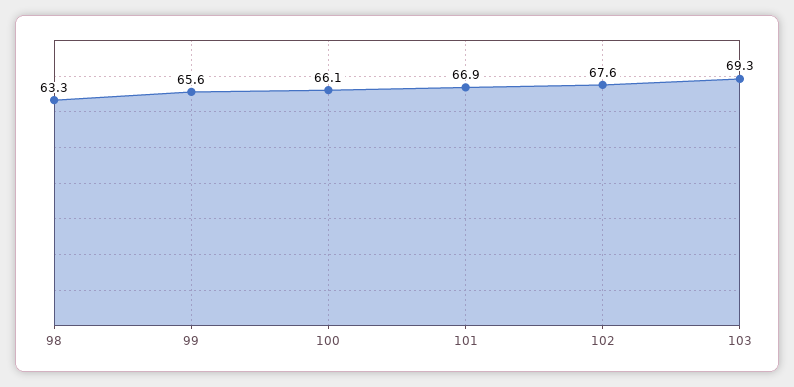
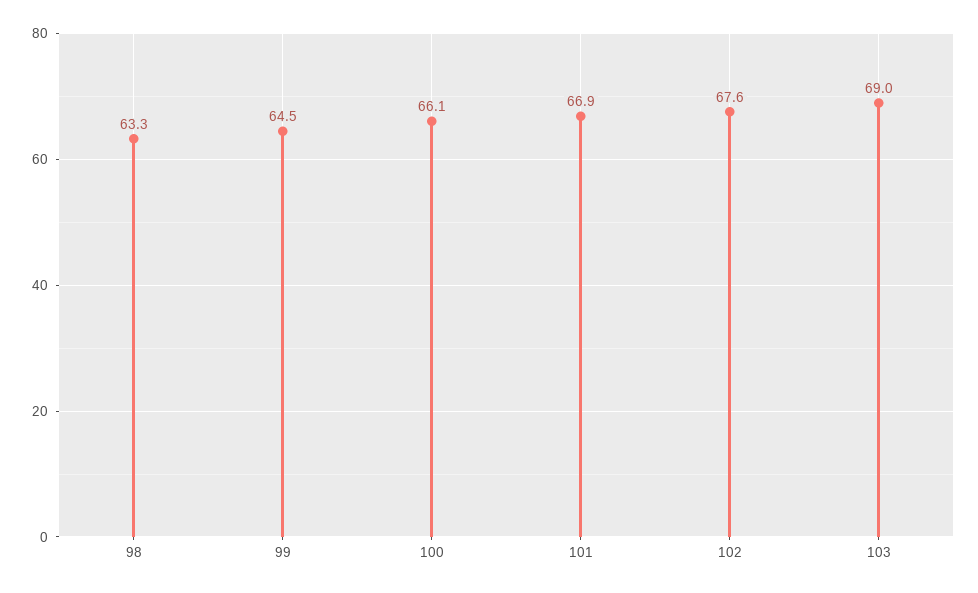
99: 65.6 -> 64.5
103: 69.3 -> 69

